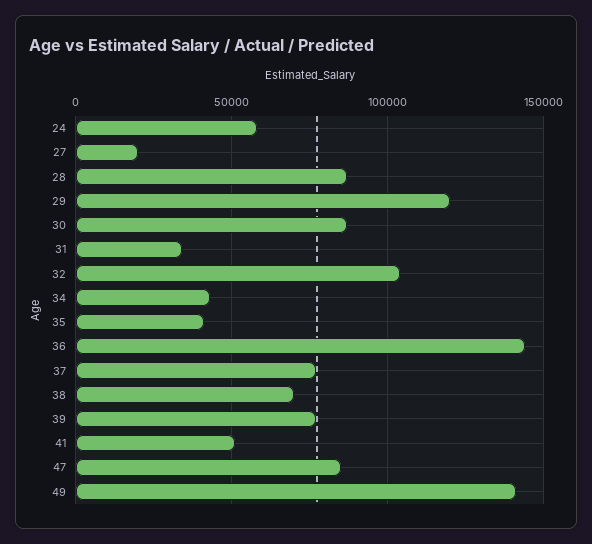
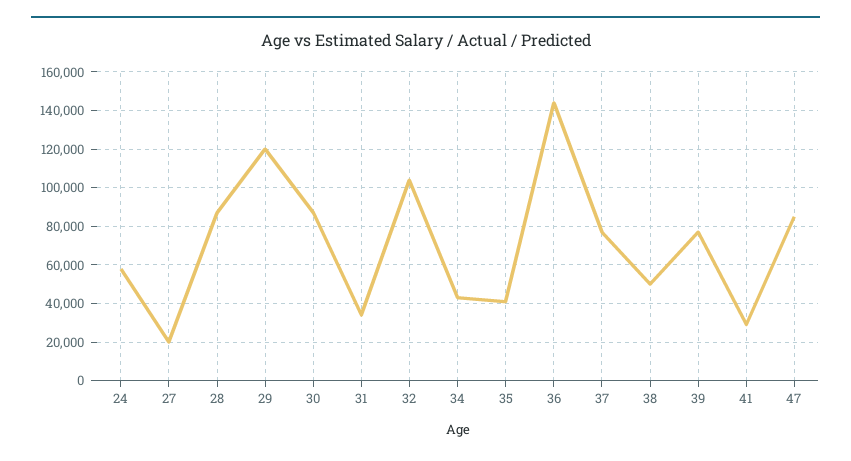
38: 70000 -> 50000
41: 50000 -> 30000
49: 140000 -> none

